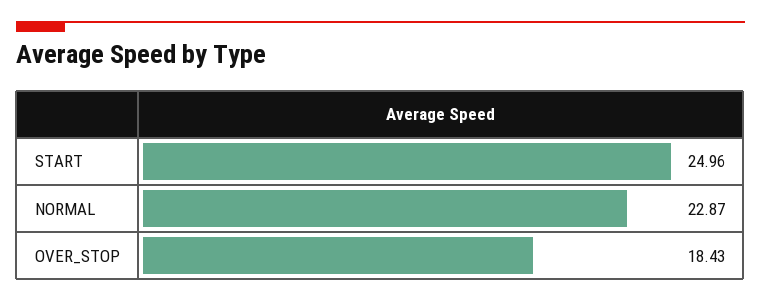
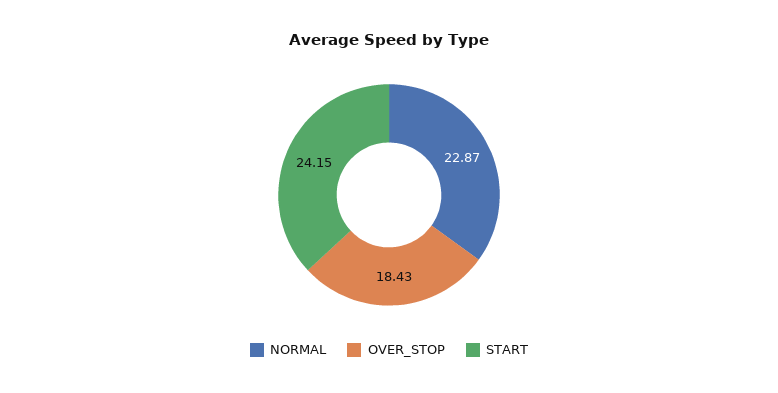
START: 24.96 -> 24.15

